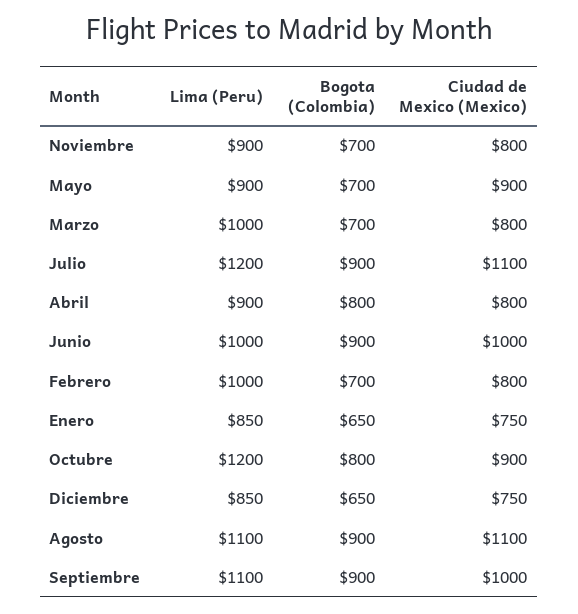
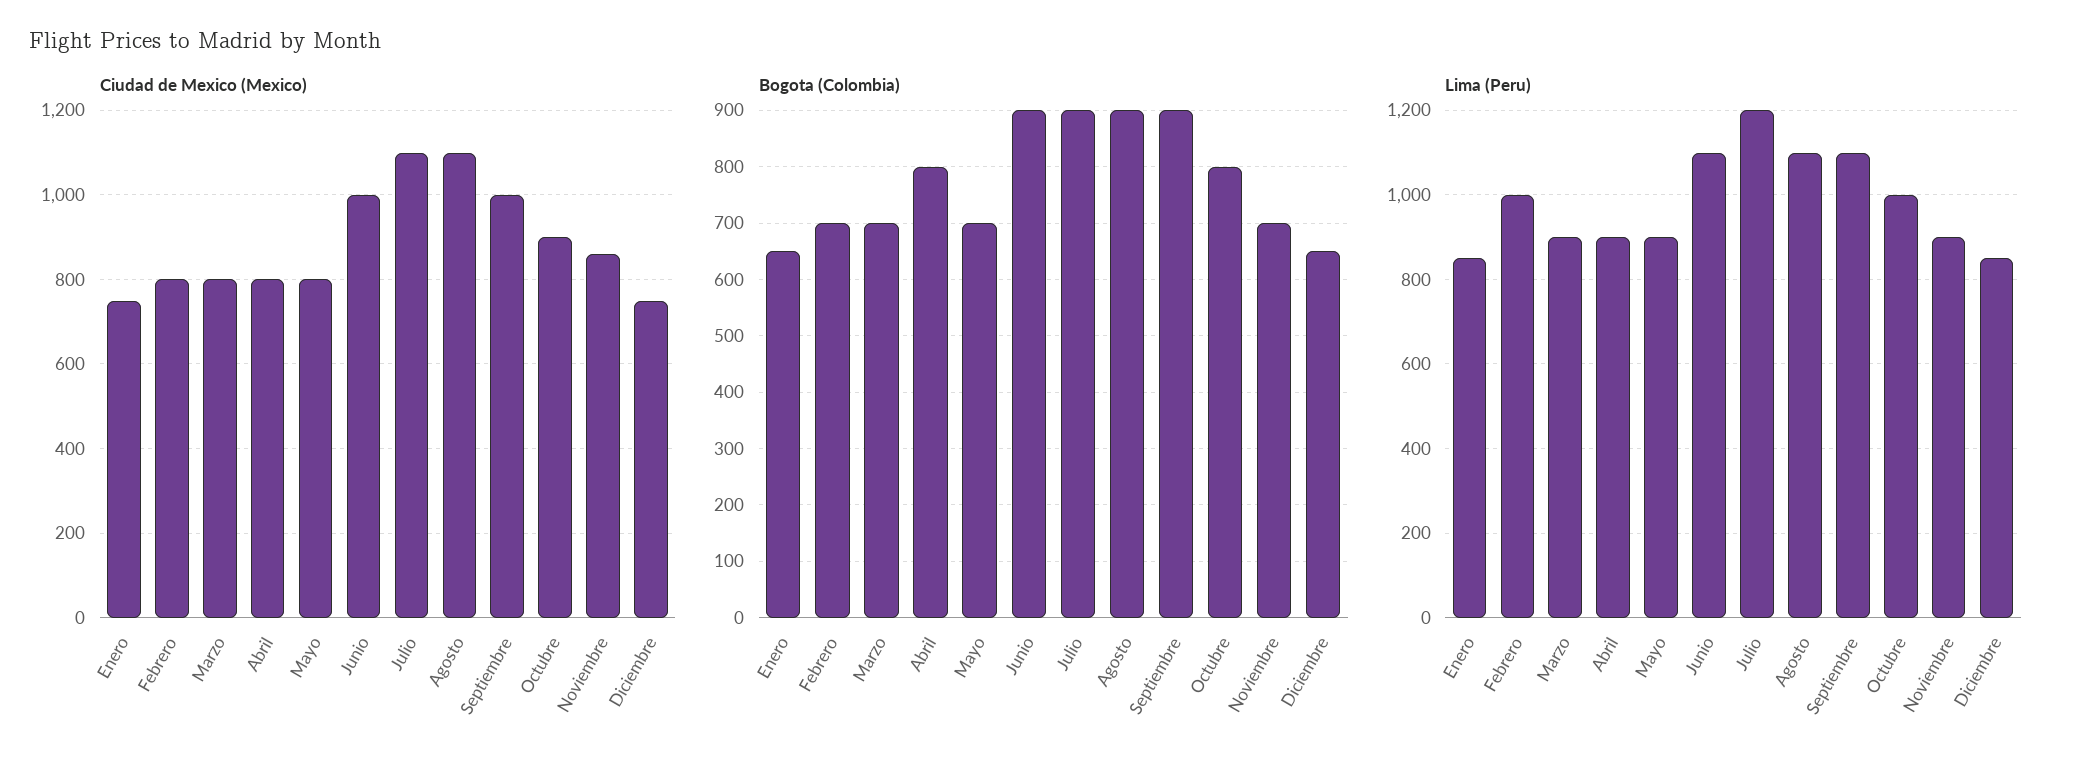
Ciudad de Mexico (Mexico), Noviembre: 800 -> 860
Ciudad de Mexico (Mexico), Mayo: 900 -> 800
Lima (Peru), Marzo: 1000 -> 900
Lima (Peru), Junio: 1000 -> 1100
Lima (Peru), Octubre: 1200 -> 1000

